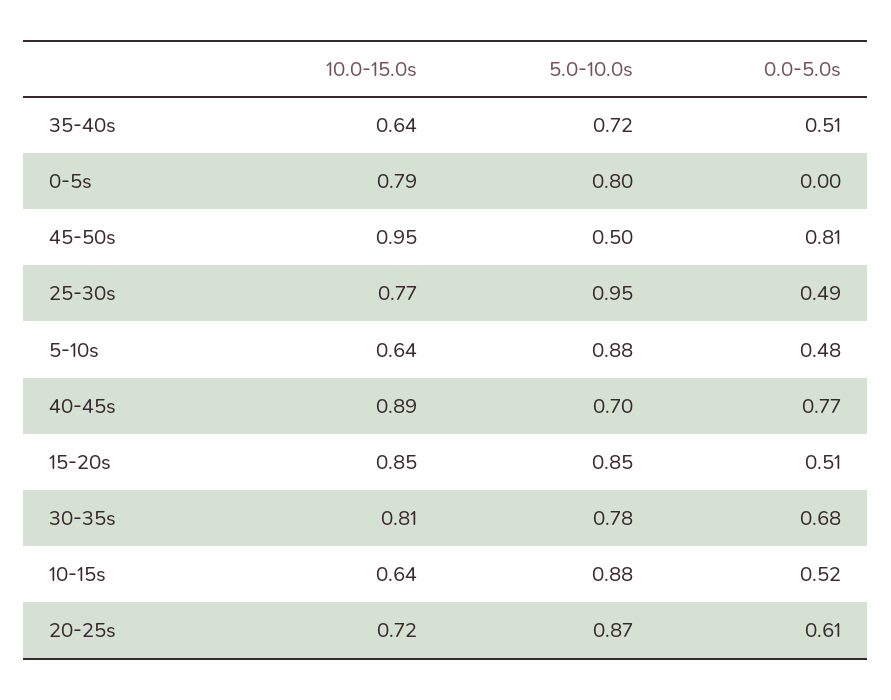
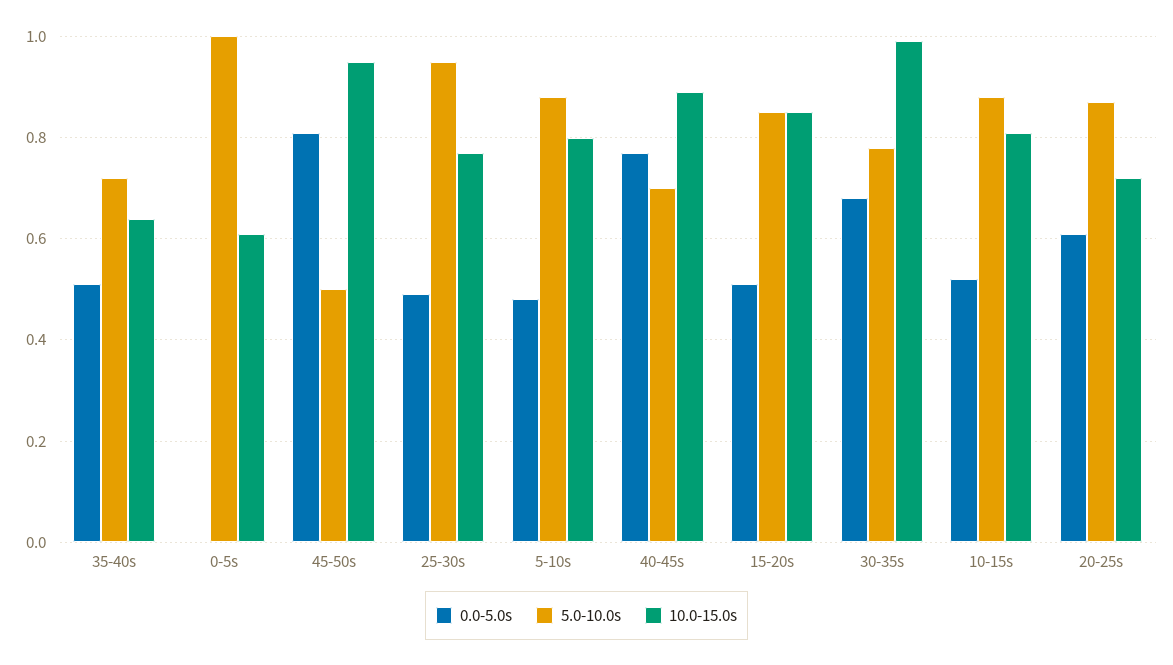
10.0-15.0s, 0-5s: 0.79 -> 0.6
5.0-10.0s, 0-5s: 0.8 -> 1
10.0-15.0s, 5-10s: 0.64 -> 0.8
10.0-15.0s, 30-35s: 0.81 -> 1
10.0-15.0s, 10-15s: 0.64 -> 0.8

